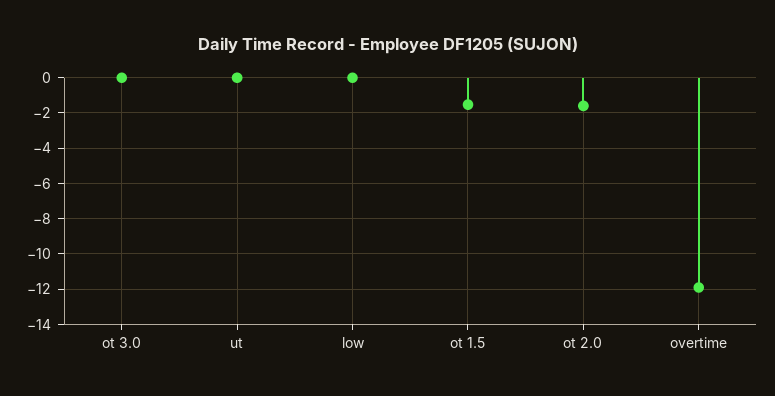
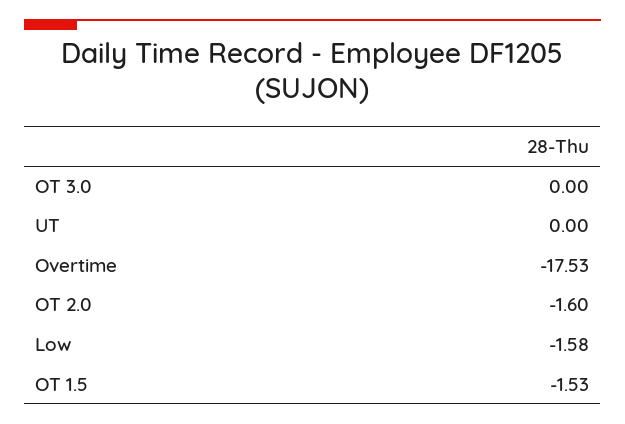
low: 0 -> -1.58
overtime: -12 -> -17.53

